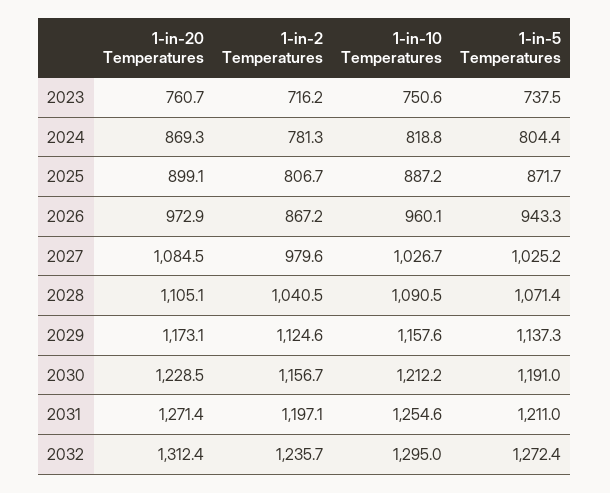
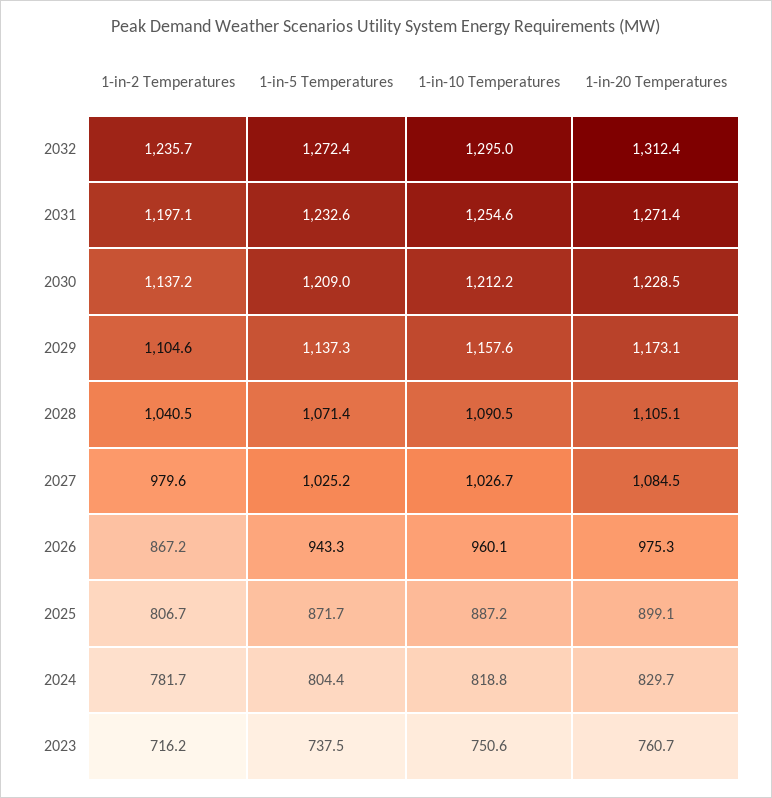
1-in-20 Temperatures, 2024: 869.3 -> 829.7
1-in-2 Temperatures, 2024: 781.3 -> 781.7
1-in-20 Temperatures, 2026: 972.9 -> 975.3
1-in-2 Temperatures, 2029: 1124.6 -> 1104.6
1-in-2 Temperatures, 2030: 1156.7 -> 1137.2
1-in-5 Temperatures, 2030: 1191 -> 1209
1-in-5 Temperatures, 2031: 1211 -> 1232.6

